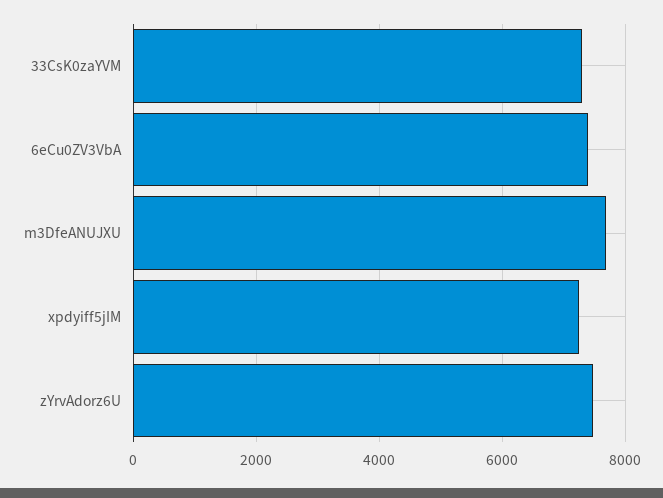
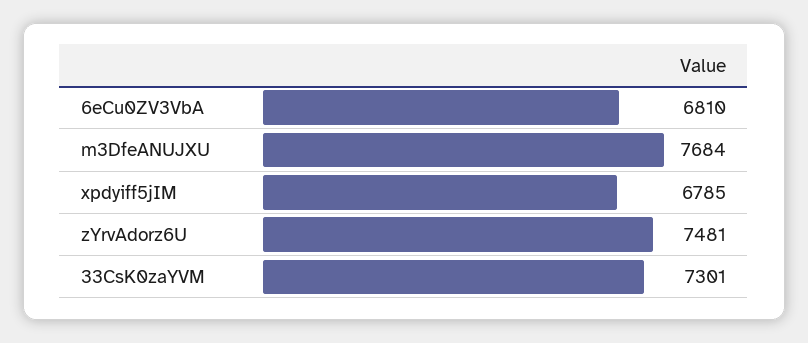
6eCu0ZV3VbA: 7400 -> 6810
xpdyiff5jIM: 7200 -> 6785

